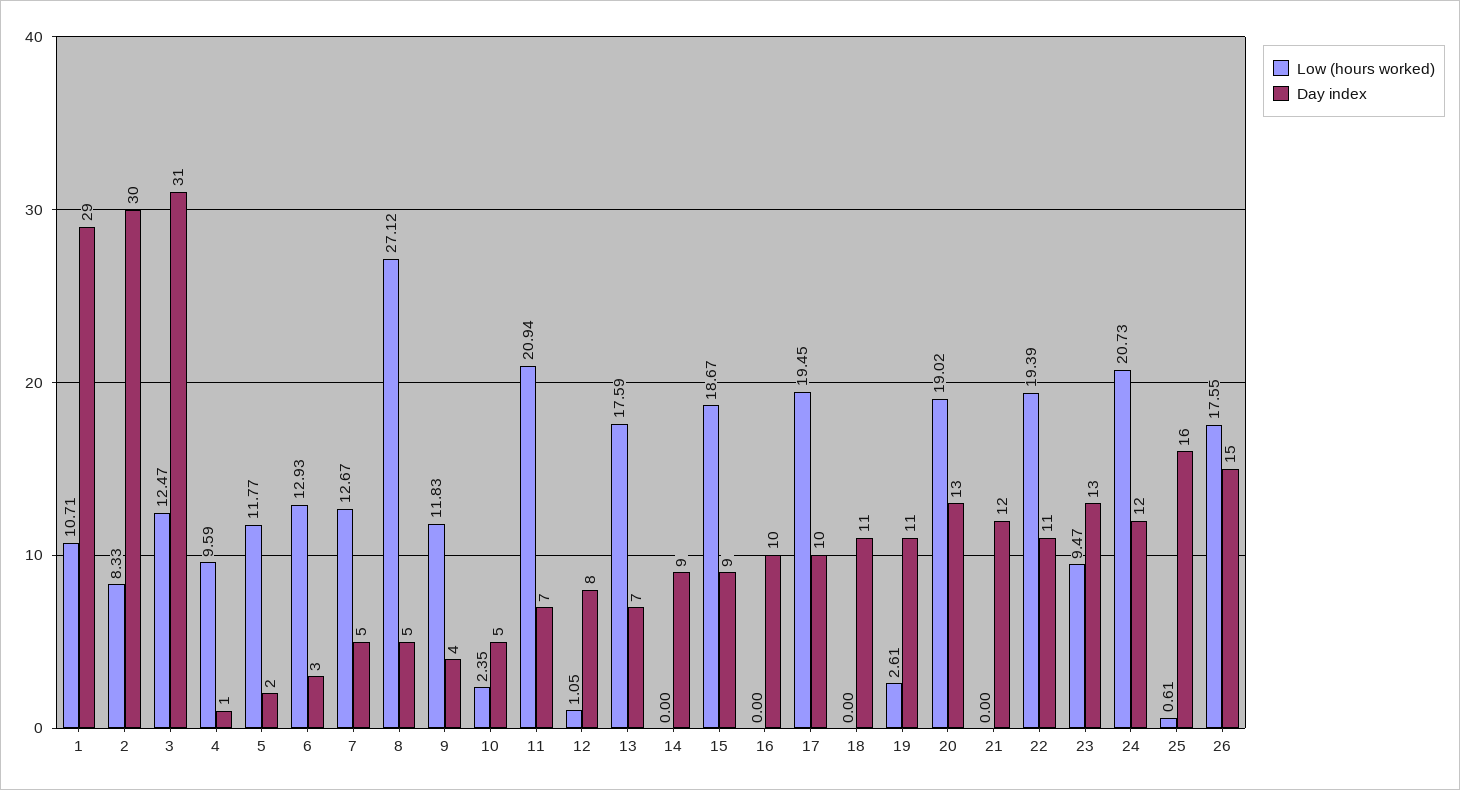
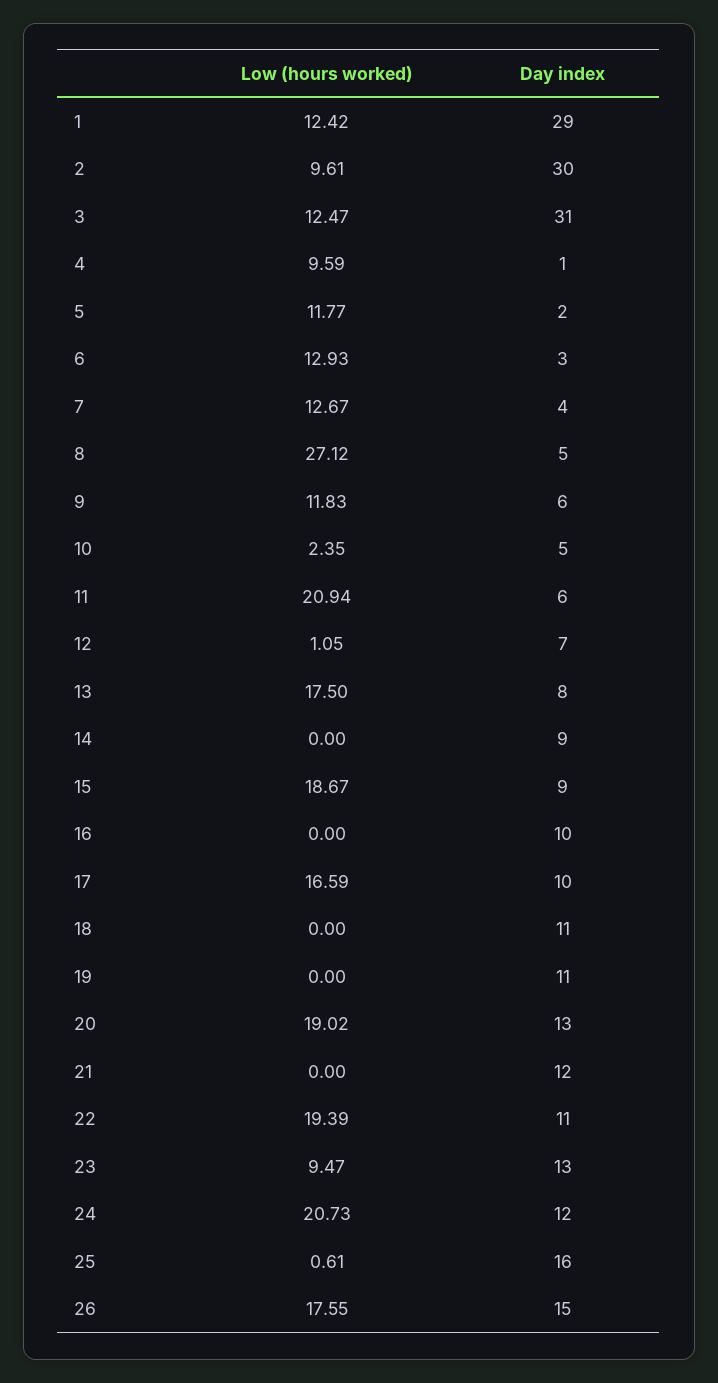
Low (hours worked), 1: 10.71 -> 12.42
Low (hours worked), 2: 8.33 -> 9.61
Day index, 7: 5 -> 4
Day index, 9: 4 -> 6
Day index, 11: 7 -> 6
Day index, 12: 8 -> 7
Low (hours worked), 13: 17.59 -> 17.5
Day index, 13: 7 -> 8
Low (hours worked), 17: 19.45 -> 16.59
Low (hours worked), 19: 2.61 -> 0

